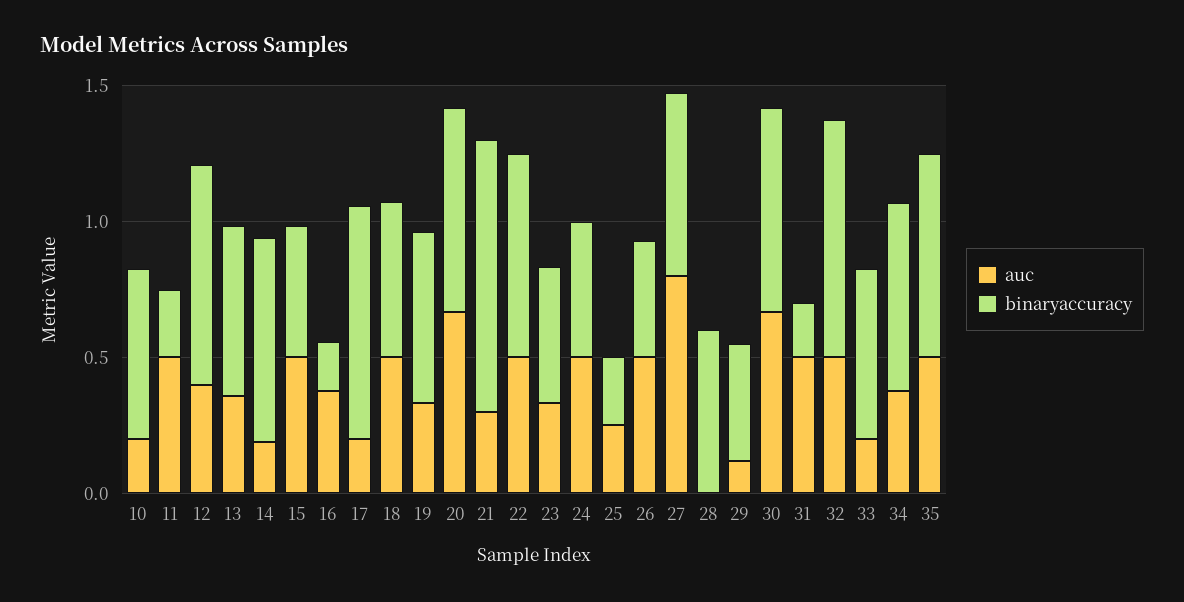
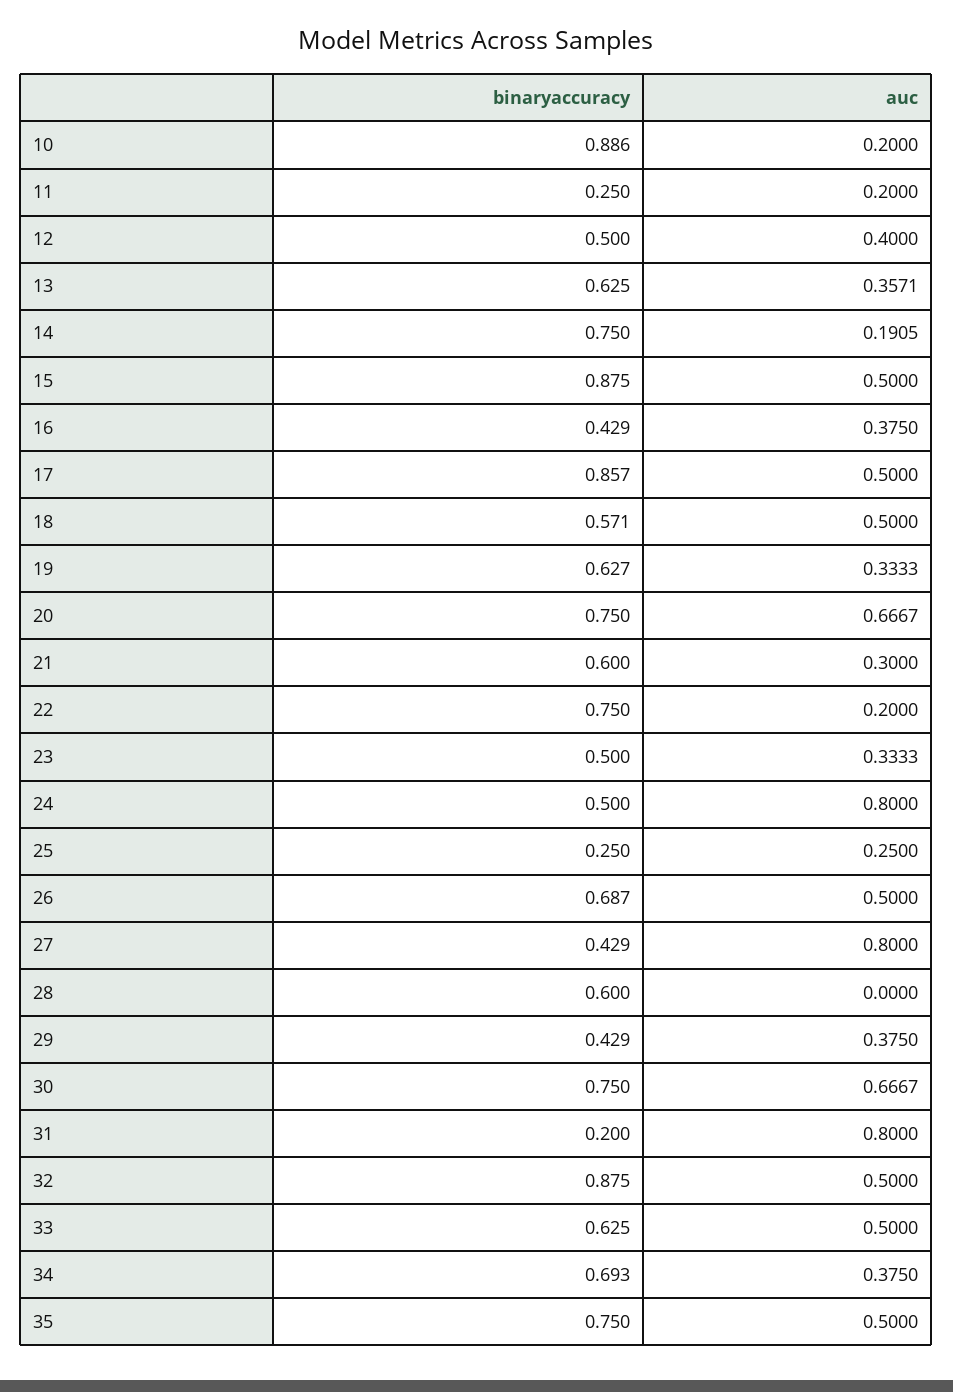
binaryaccuracy, 10: 0.6 -> 0.886
auc, 11: 0.5 -> 0.2
binaryaccuracy, 12: 0.8 -> 0.5
binaryaccuracy, 15: 0.5 -> 0.875
binaryaccuracy, 16: 0.2 -> 0.429
auc, 17: 0.2 -> 0.5
binaryaccuracy, 21: 1 -> 0.6
auc, 22: 0.5 -> 0.2
auc, 24: 0.5 -> 0.8
binaryaccuracy, 26: 0.4 -> 0.687
binaryaccuracy, 27: 0.7 -> 0.429
auc, 29: 0.1 -> 0.375
auc, 31: 0.5 -> 0.8
auc, 33: 0.2 -> 0.5

